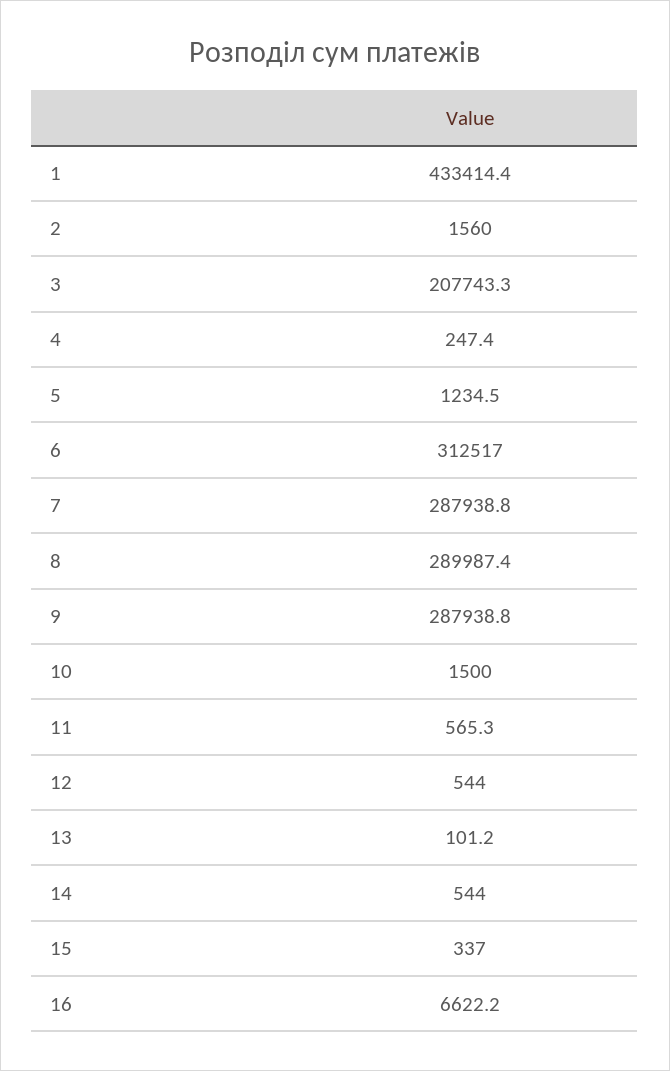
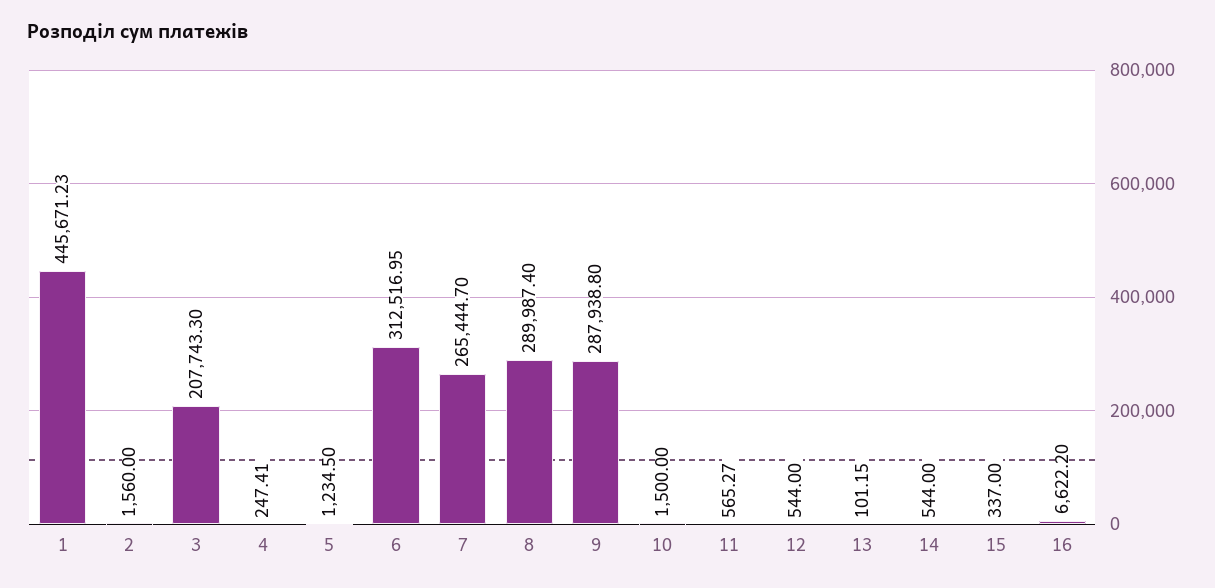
1: 433414.4 -> 445671.23
7: 287938.8 -> 265444.7

